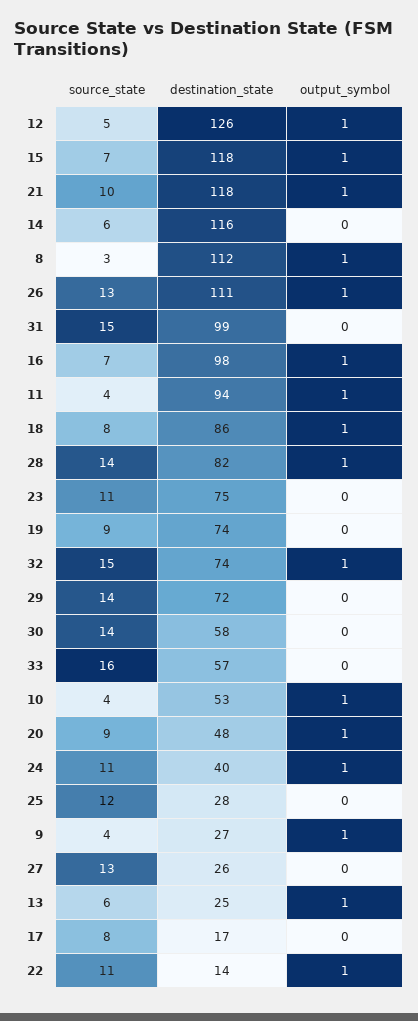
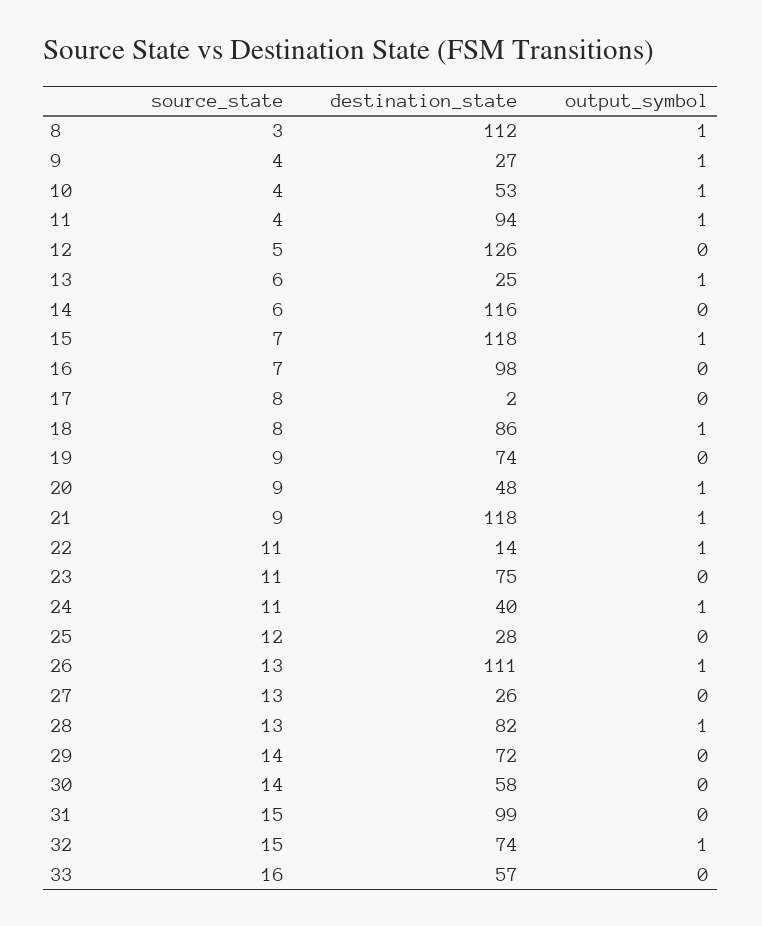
output_symbol, 12: 1 -> 0
source_state, 21: 10 -> 9
output_symbol, 16: 1 -> 0
source_state, 28: 14 -> 13
destination_state, 17: 17 -> 2

